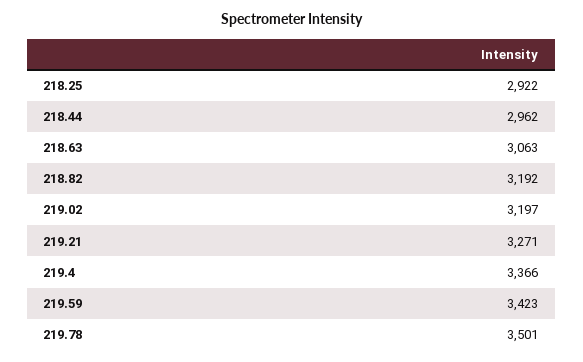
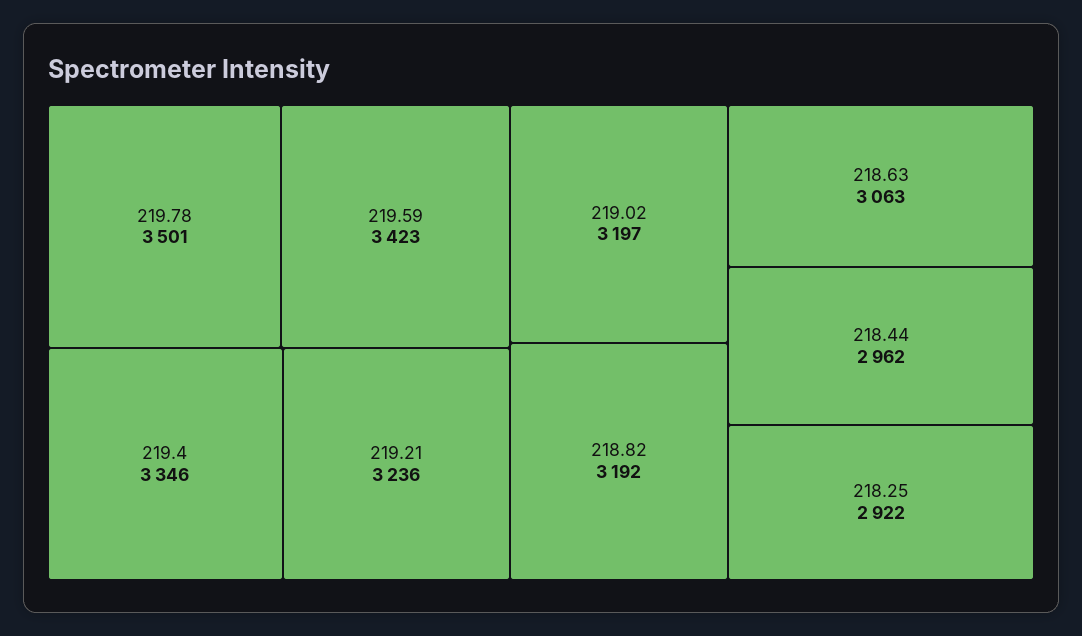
219.21: 3271 -> 3236
219.4: 3366 -> 3346

